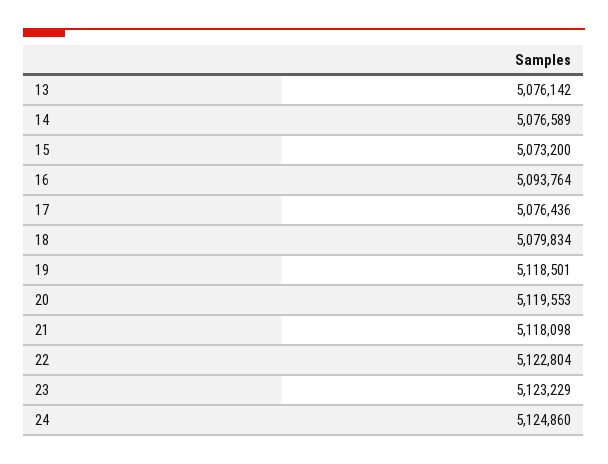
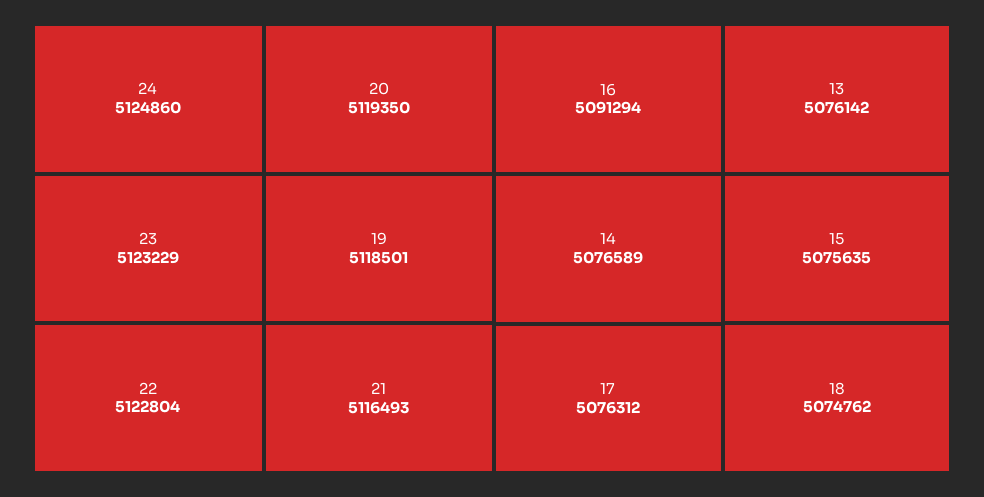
15: 5073200 -> 5075635
16: 5093764 -> 5091294
17: 5076436 -> 5076312
18: 5079834 -> 5074762
20: 5119553 -> 5119350
21: 5118098 -> 5116493

